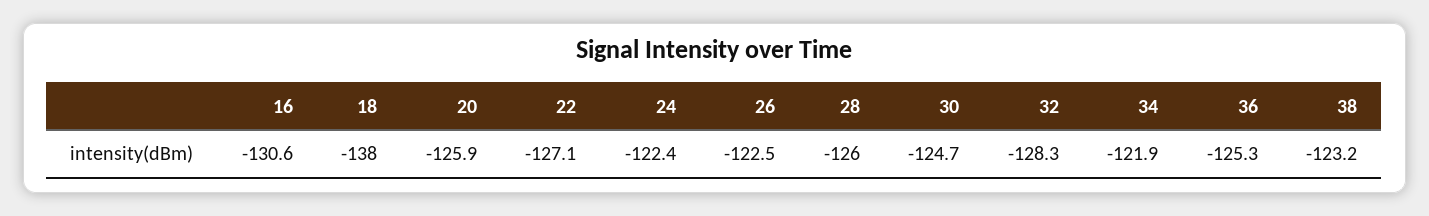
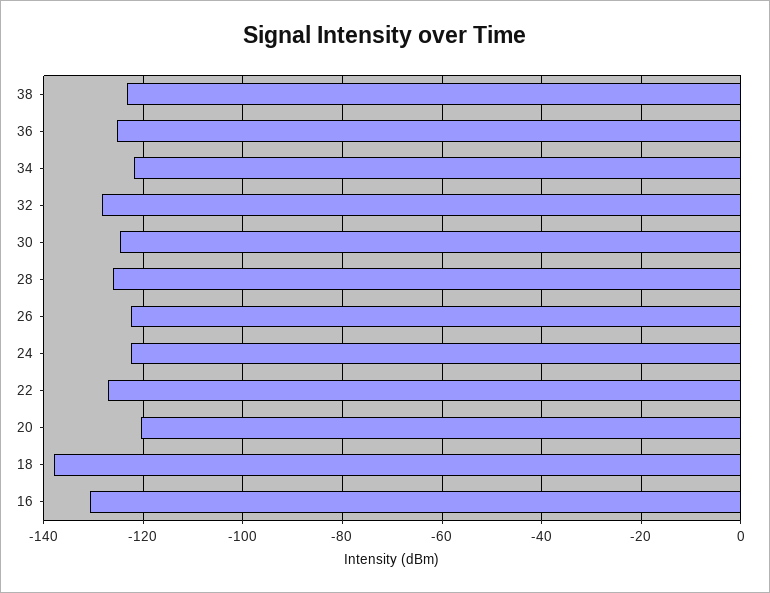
20: -125.9 -> -120

